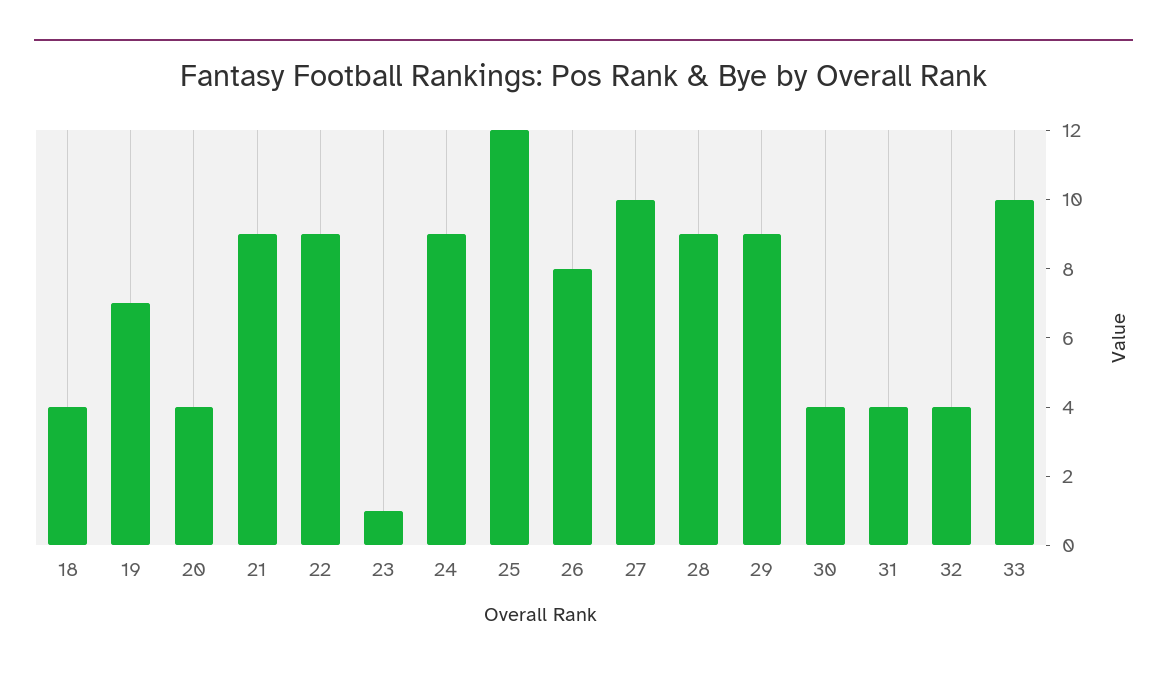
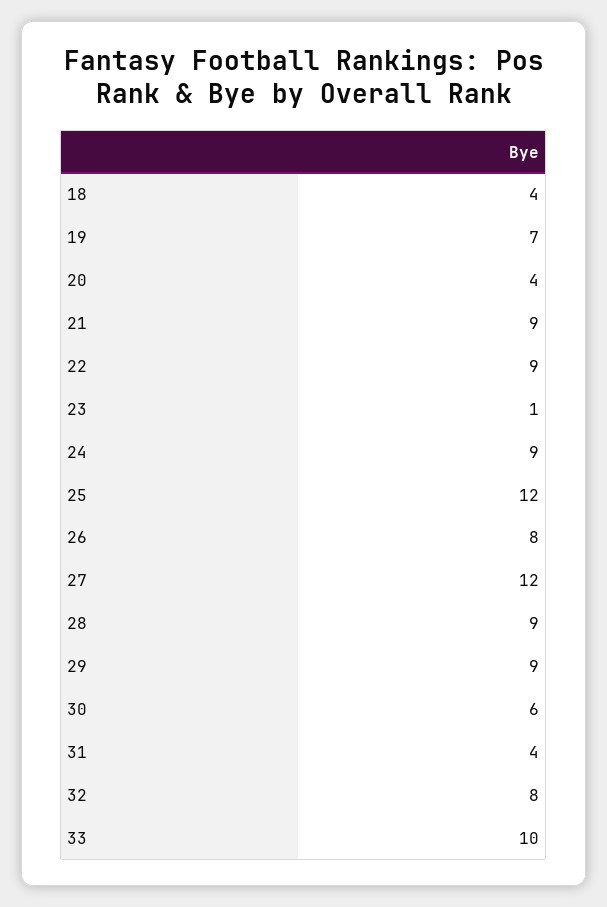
27: 10 -> 12
30: 4 -> 6
32: 4 -> 8

